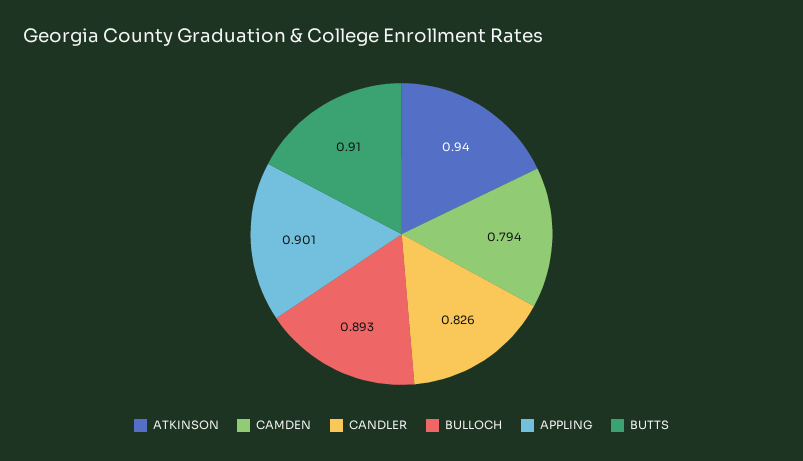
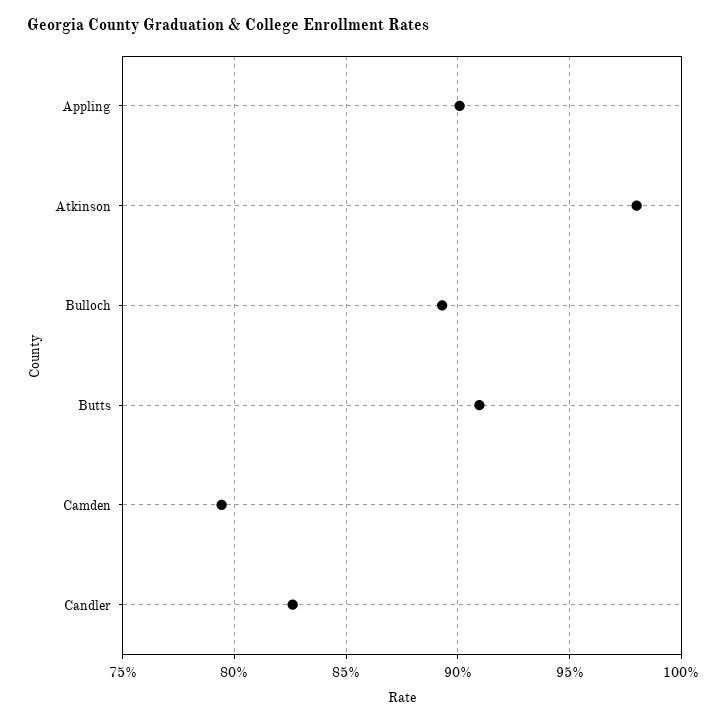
ATKINSON: 0.94 -> 0.98

